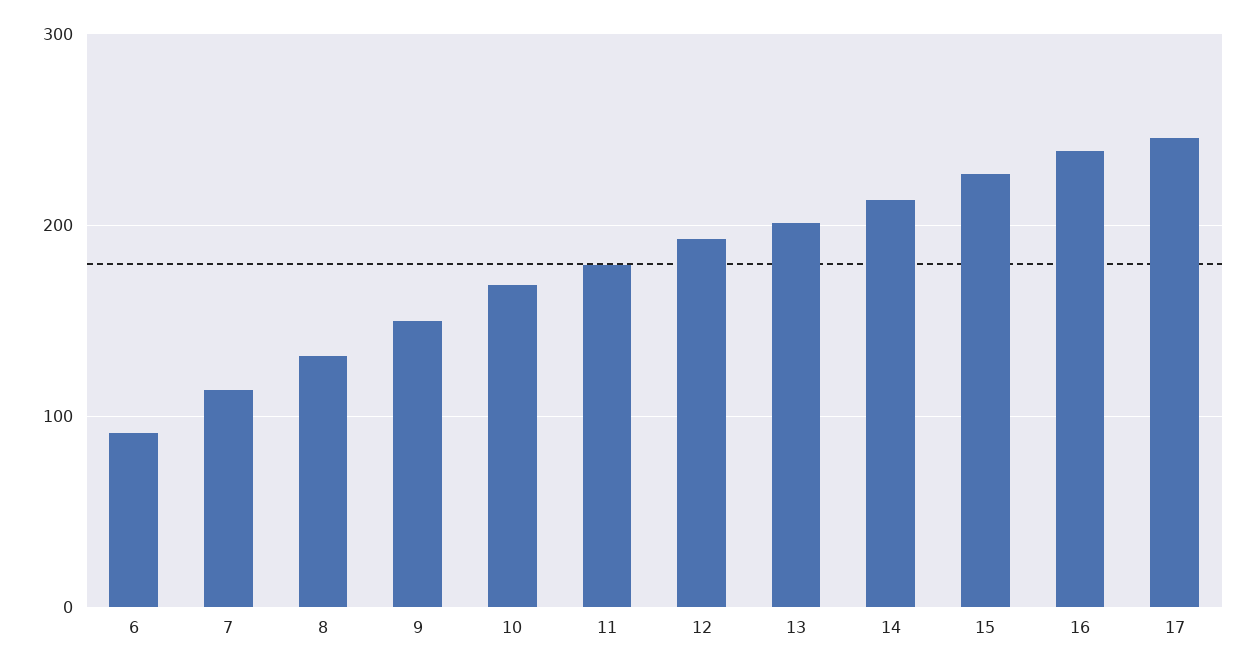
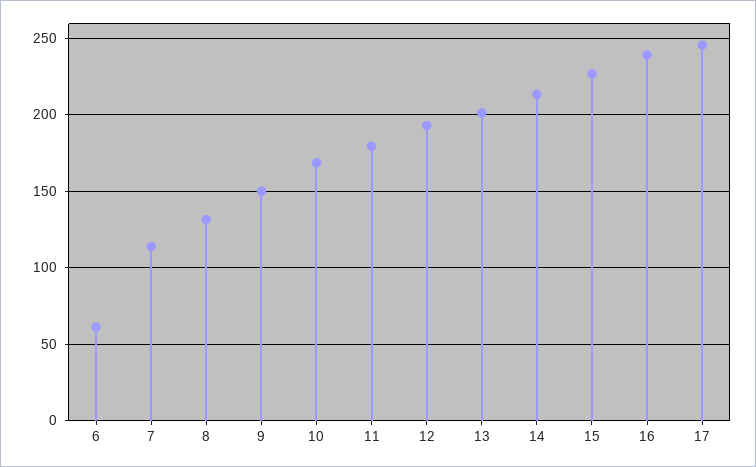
6: 90 -> 60

